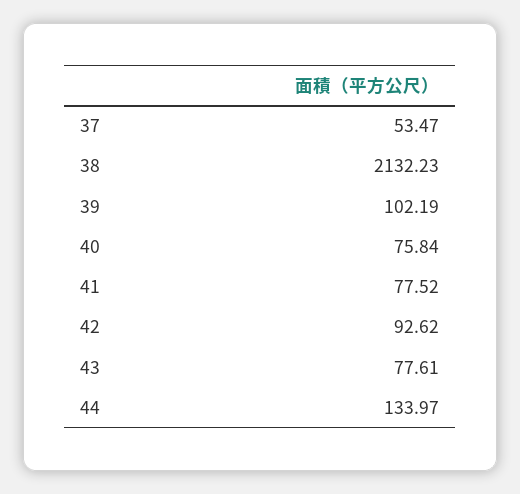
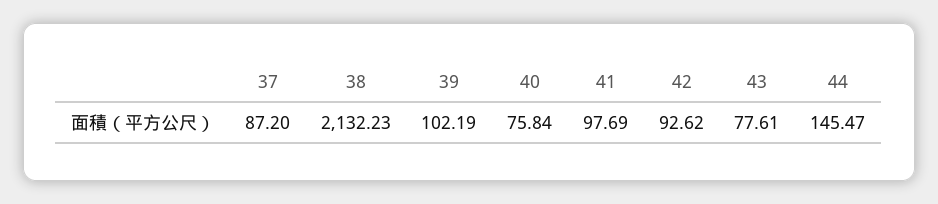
37: 53.47 -> 87.2
41: 77.52 -> 97.69
44: 133.97 -> 145.47

